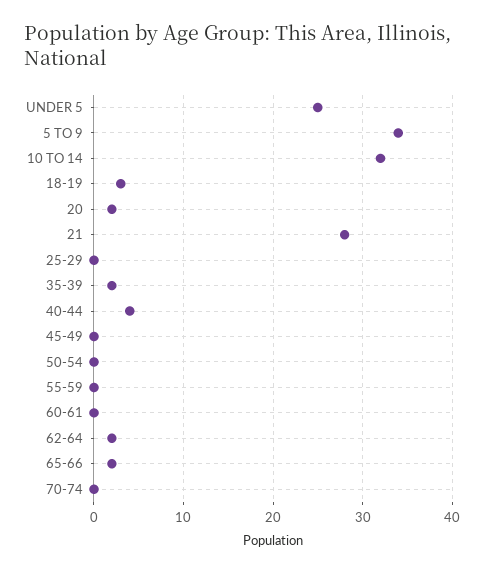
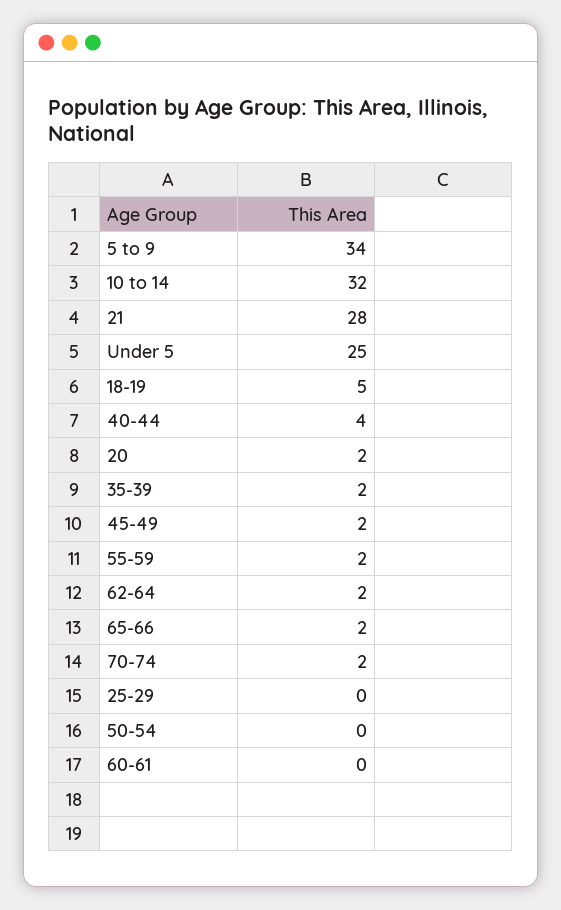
18-19: 3 -> 5
45-49: 0 -> 2
55-59: 0 -> 2
70-74: 0 -> 2

